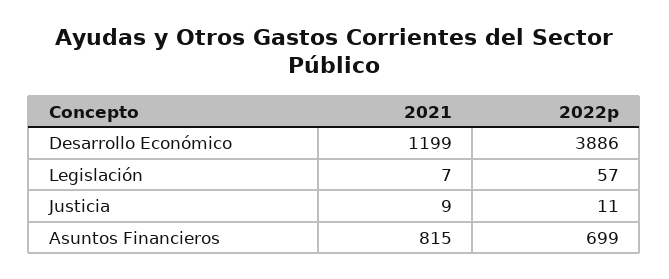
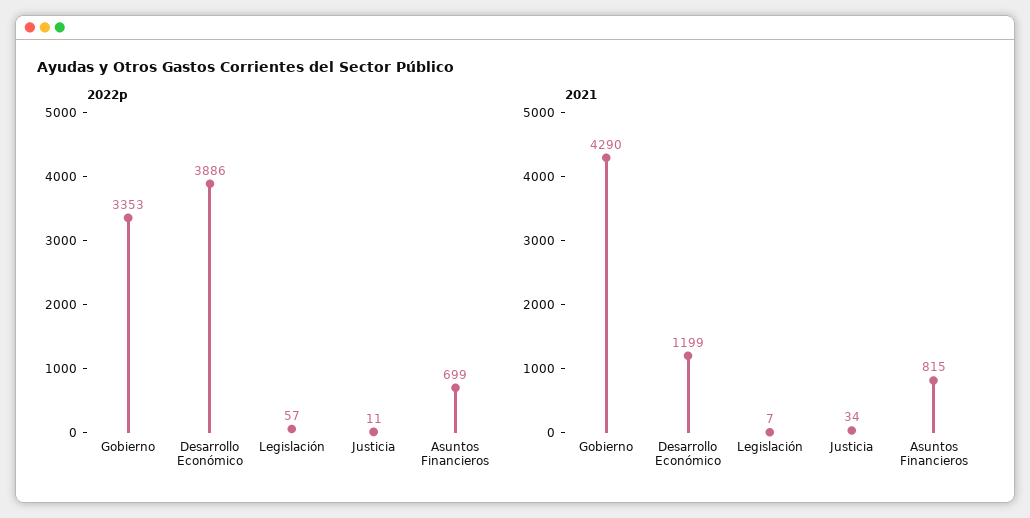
2021, Justicia: 9 -> 34
2022p, Gobierno: none -> 3353
2021, Gobierno: none -> 4290

